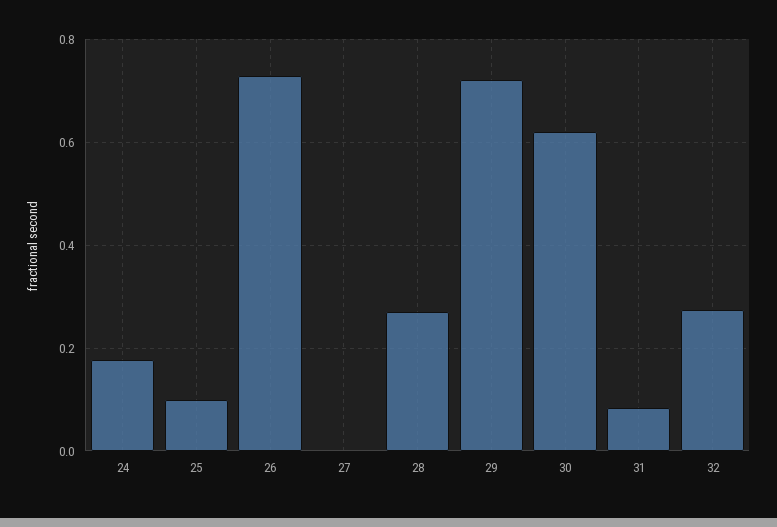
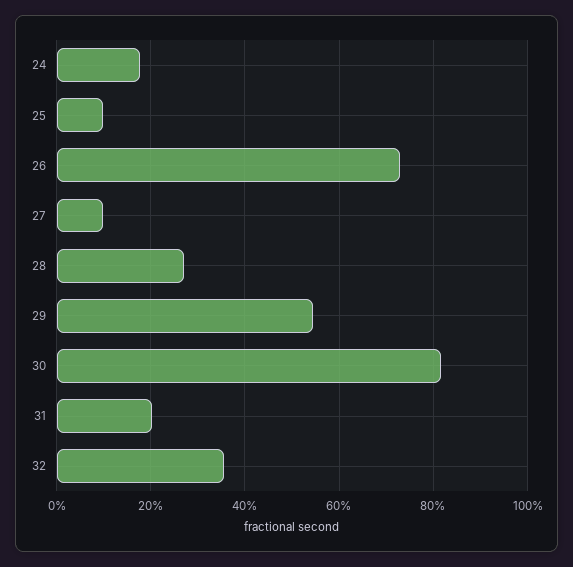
27: 0 -> 0.1
29: 0.72 -> 0.54
30: 0.62 -> 0.82
31: 0.08 -> 0.2
32: 0.28 -> 0.36

